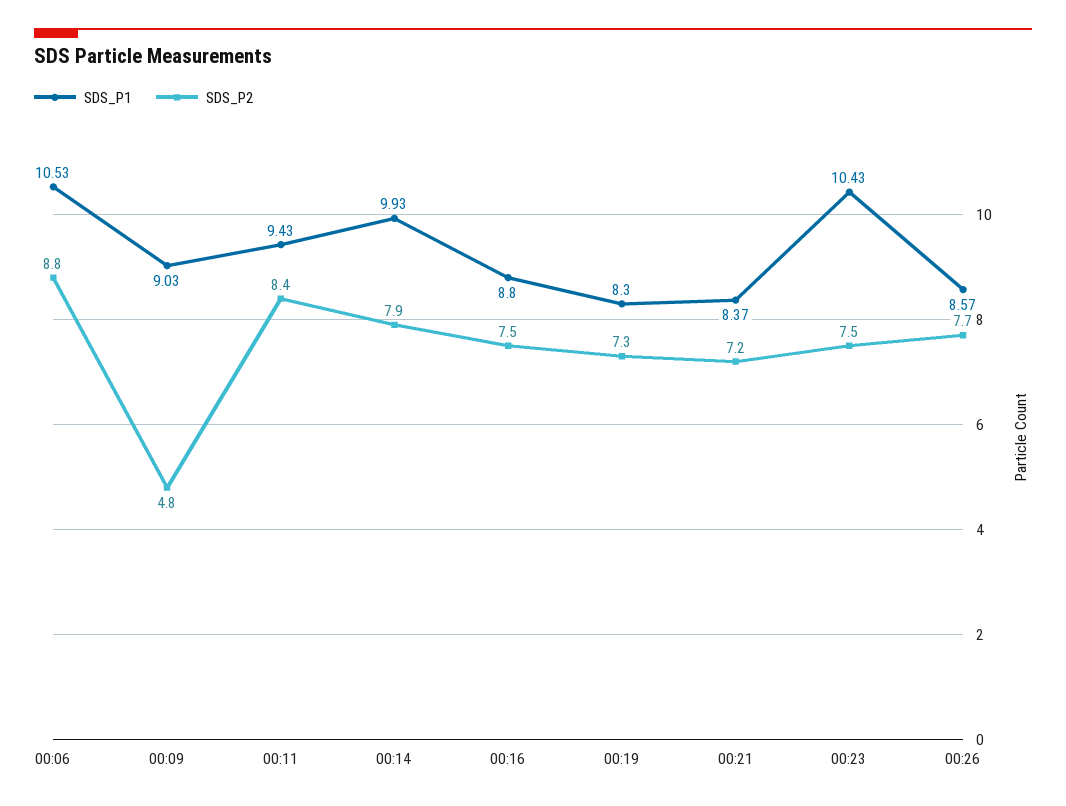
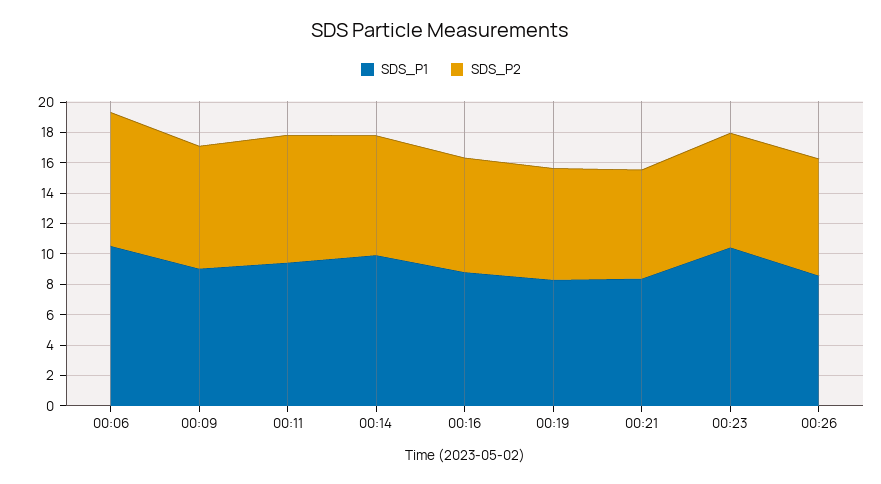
SDS_P2, 00:09: 4.8 -> 8

